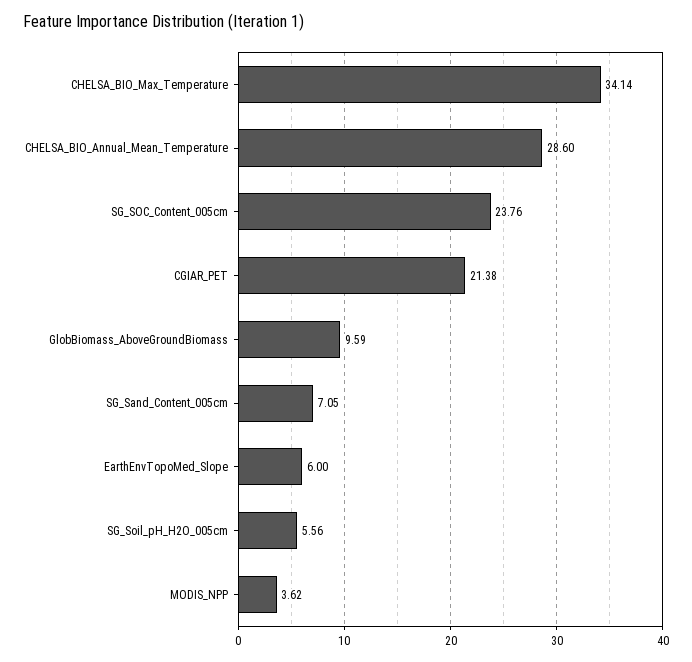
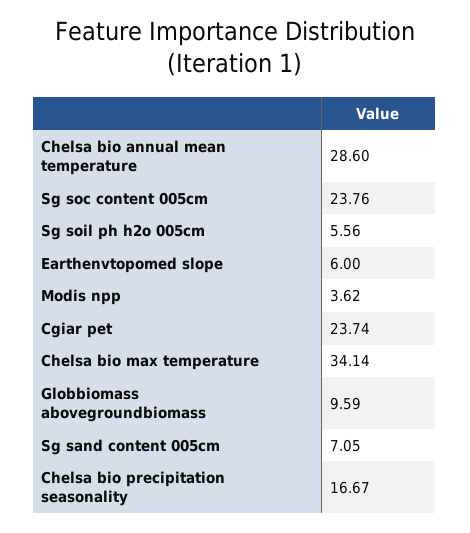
CGIAR_PET: 21.38 -> 23.74
Chelsa bio precipitation seasonality: none -> 16.67

